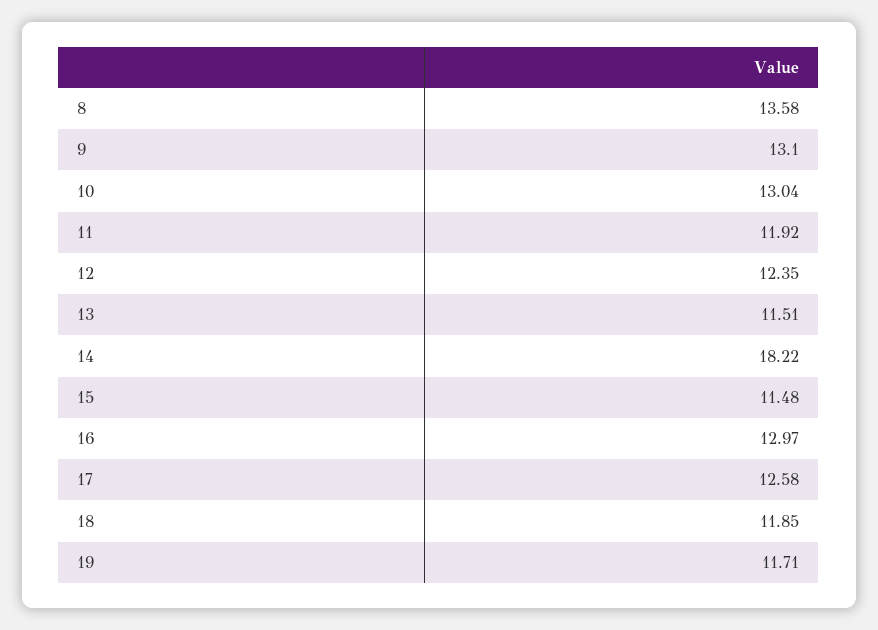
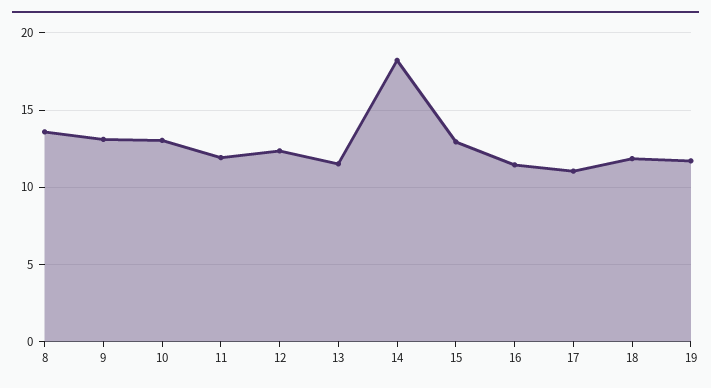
15: 11.48 -> 13
16: 12.97 -> 11.5
17: 12.58 -> 11

